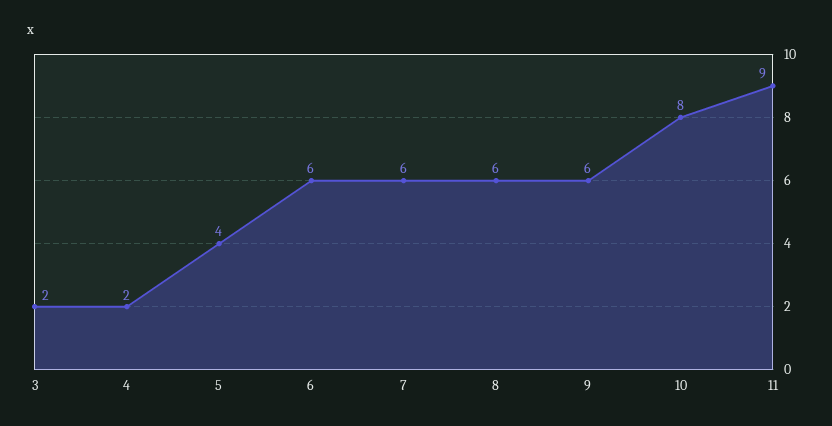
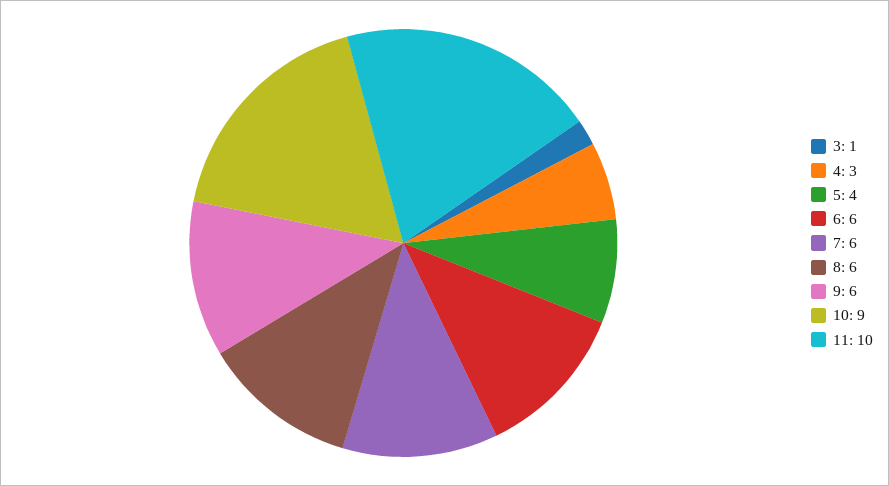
3: 2 -> 1
4: 2 -> 3
10: 8 -> 9
11: 9 -> 10

